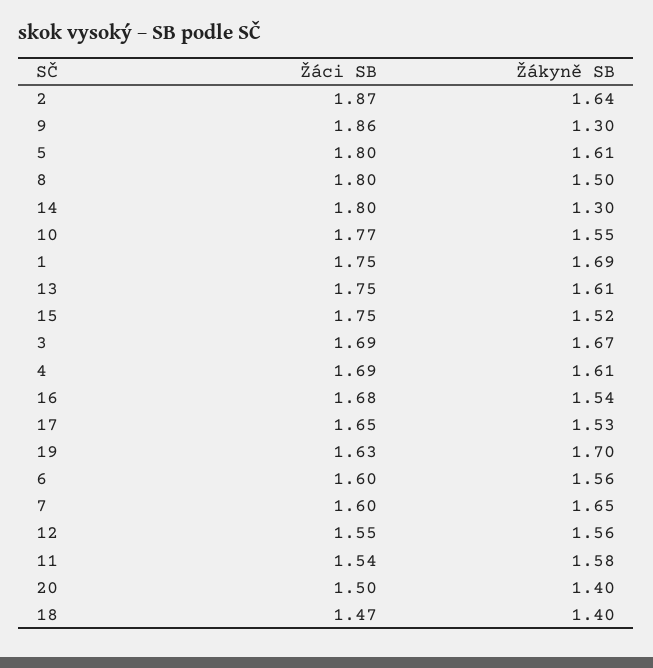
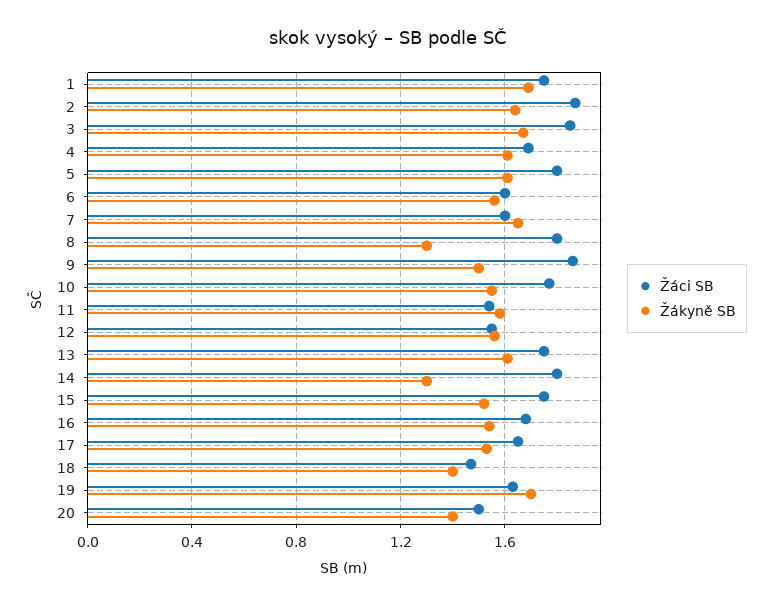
Žákyně SB, 9: 1.3 -> 1.5
Žákyně SB, 8: 1.5 -> 1.3
Žáci SB, 3: 1.69 -> 1.85

